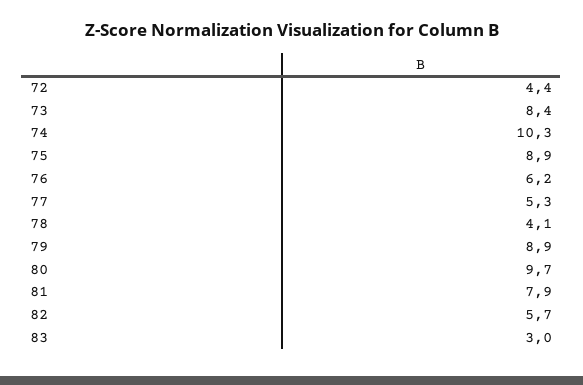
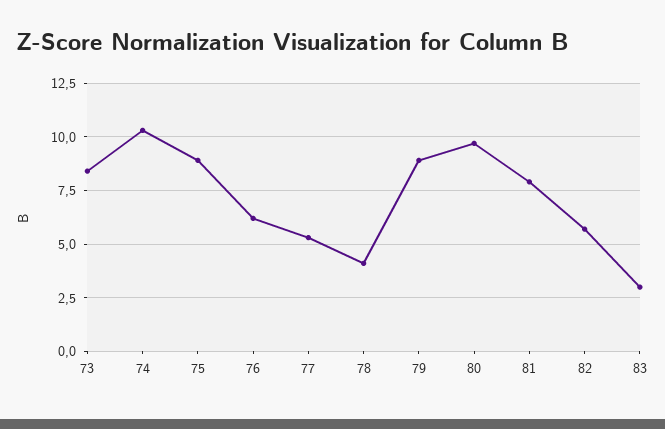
72: 4.4 -> none

